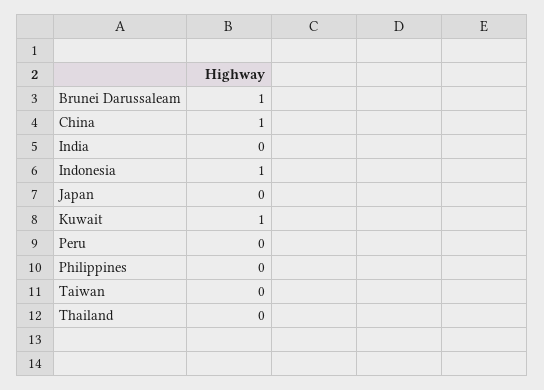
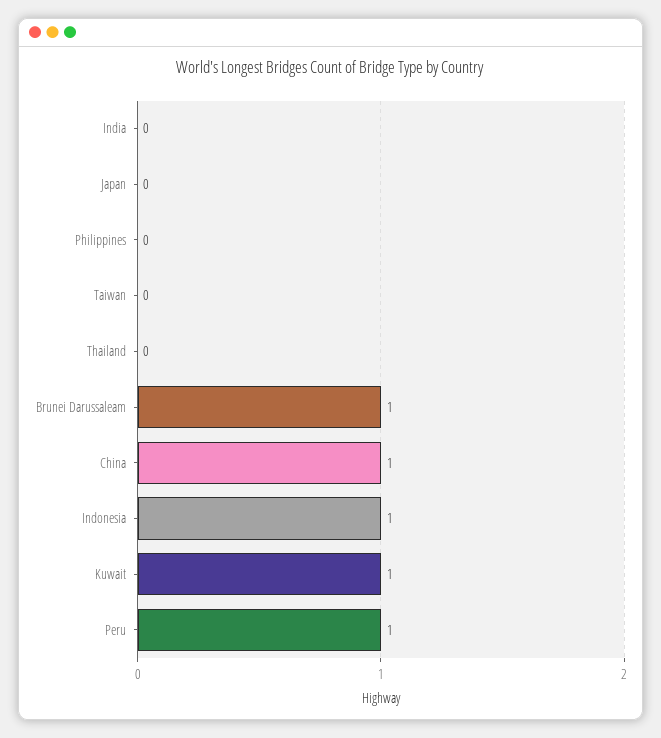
Peru: 0 -> 1

